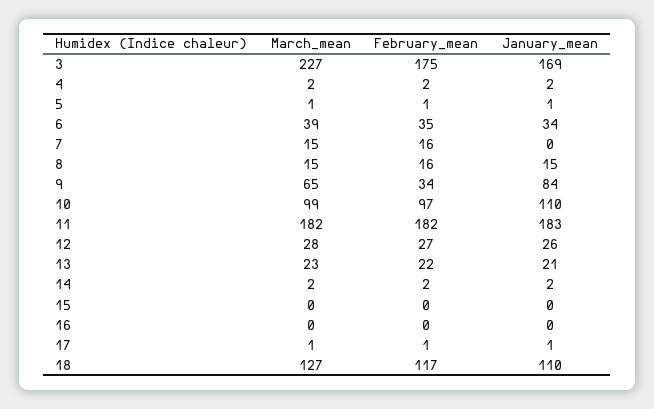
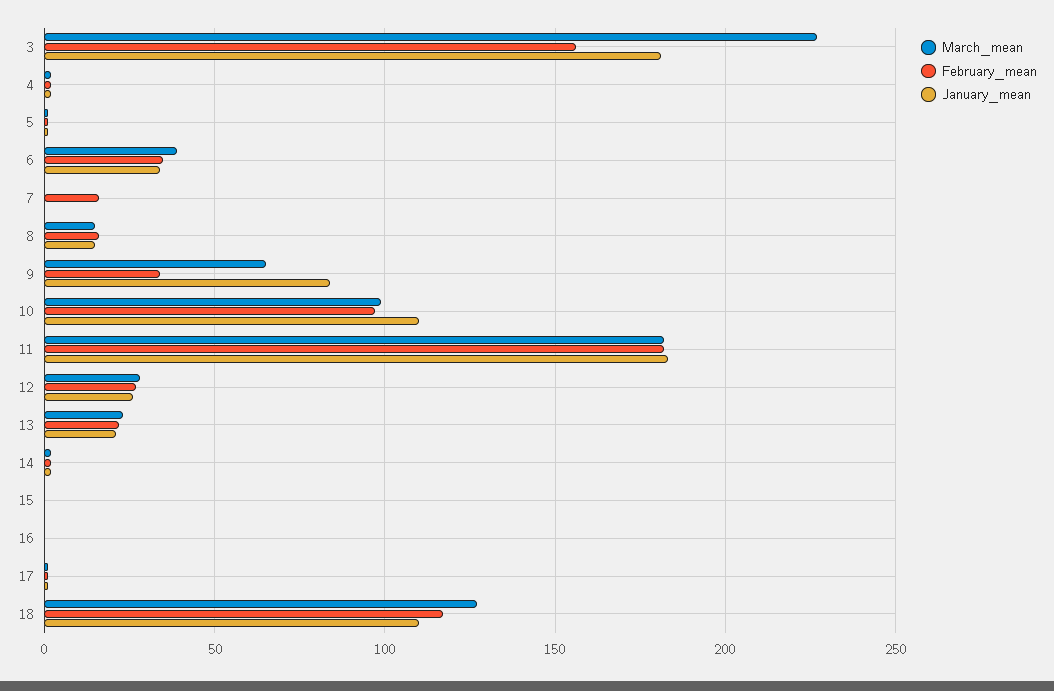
February_mean, 3: 175 -> 155
January_mean, 3: 169 -> 180
March_mean, 7: 15 -> 0

